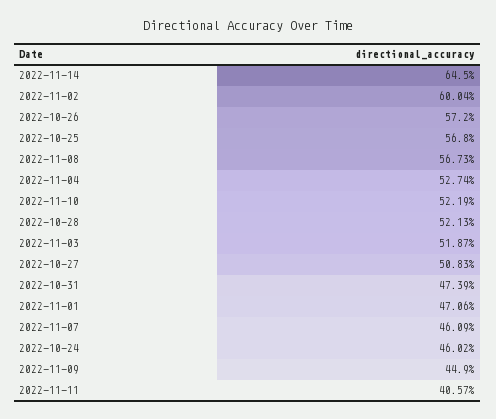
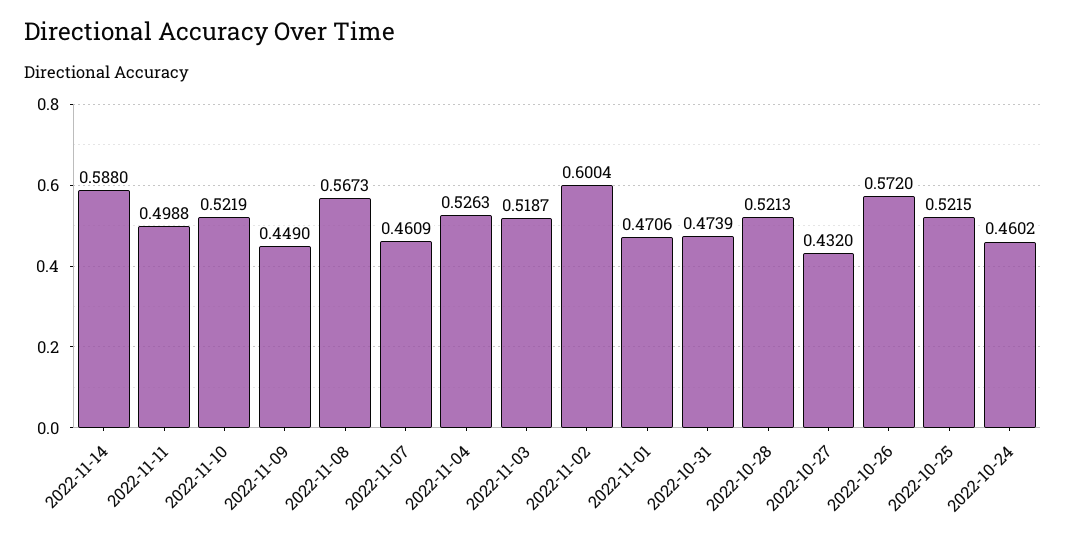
2022-11-14: 0.645 -> 0.588
2022-10-25: 0.568 -> 0.5215
2022-11-04: 0.5274 -> 0.5263
2022-10-27: 0.5083 -> 0.432
2022-11-11: 0.4057 -> 0.4988

